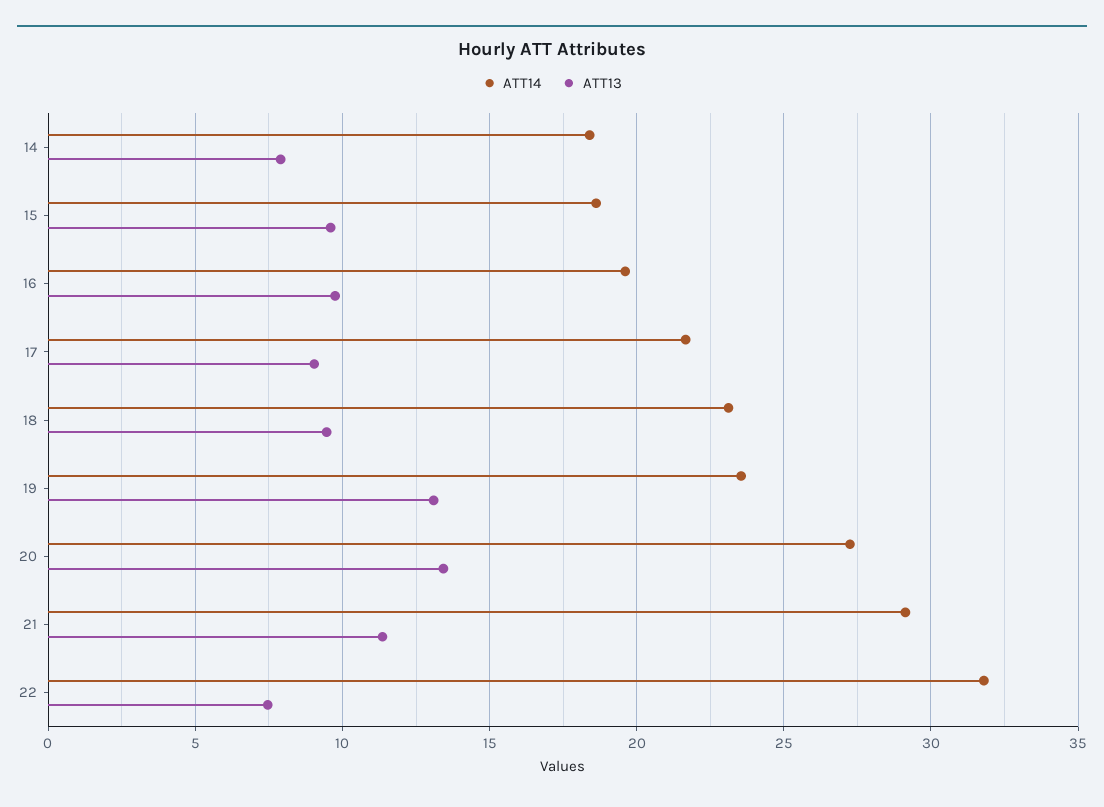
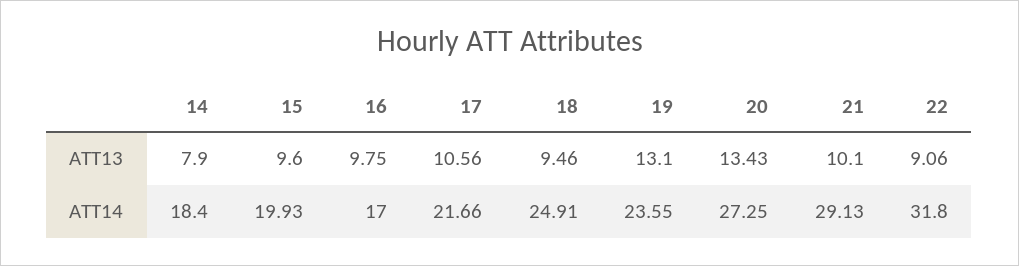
ATT14, 15: 18.5 -> 19.93
ATT14, 16: 19.5 -> 17
ATT13, 17: 9 -> 10.56
ATT14, 18: 23 -> 24.91
ATT13, 21: 11.5 -> 10.1
ATT13, 22: 7.5 -> 9.06

